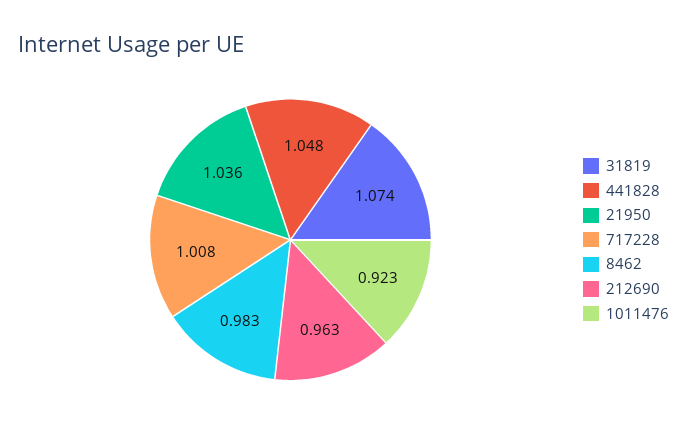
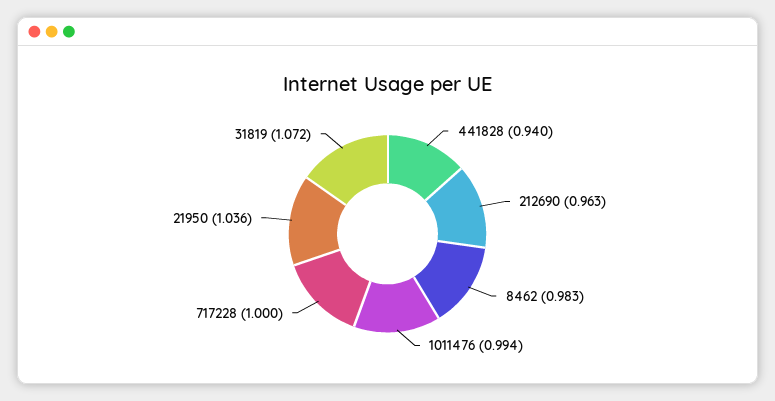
31819: 1.074 -> 1.072
441828: 1.048 -> 0.94
717228: 1.008 -> 1
1011476: 0.923 -> 0.994

